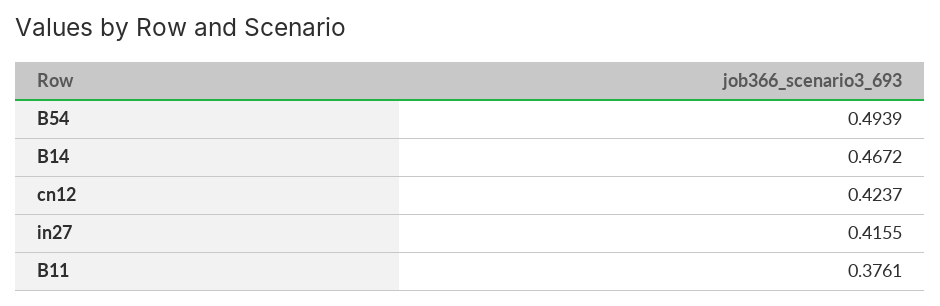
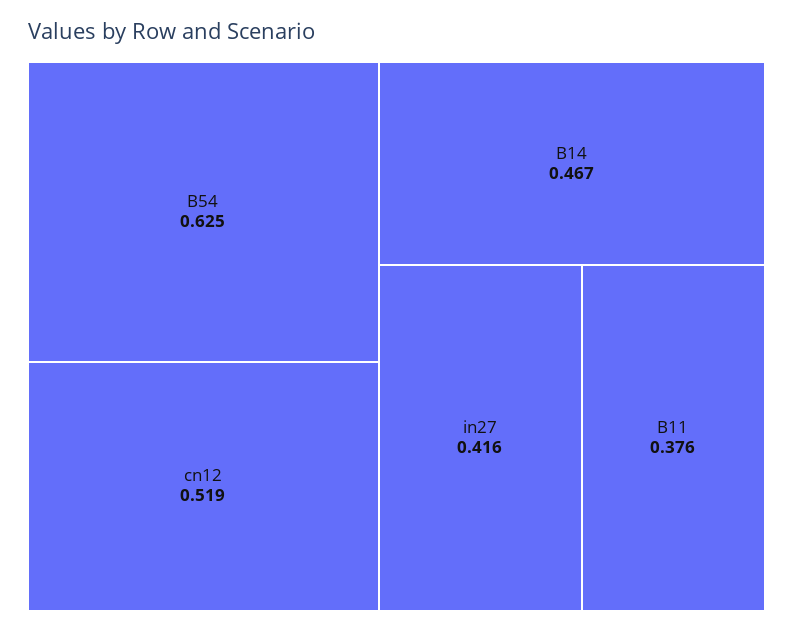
B54: 0.4939 -> 0.625
cn12: 0.4237 -> 0.519

